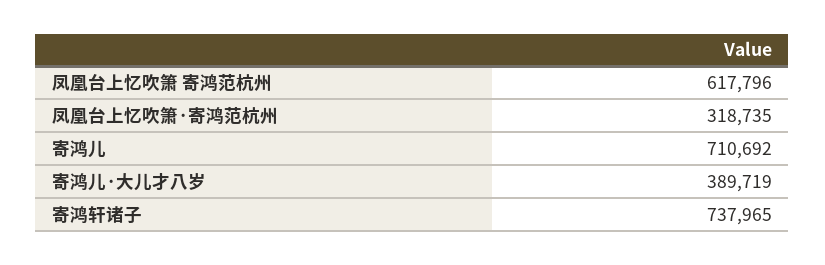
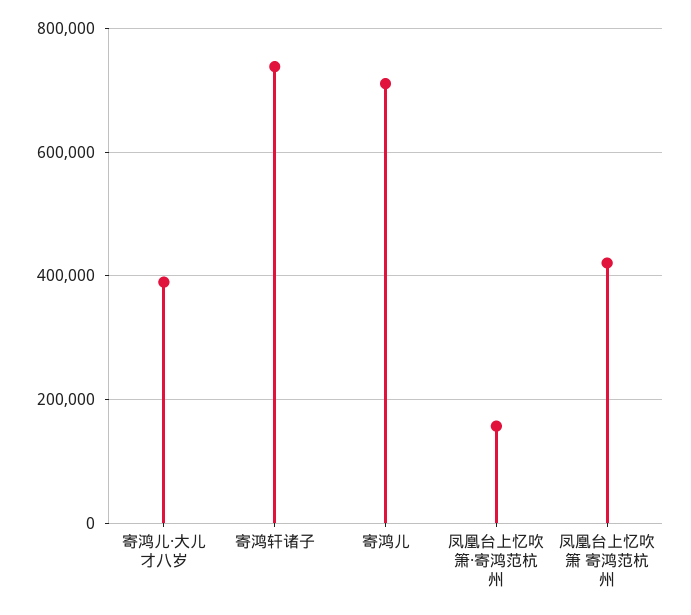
凤凰台上忆吹箫 寄鸿范杭州: 617796 -> 420000
凤凰台上忆吹箫·寄鸿范杭州: 318735 -> 160000

